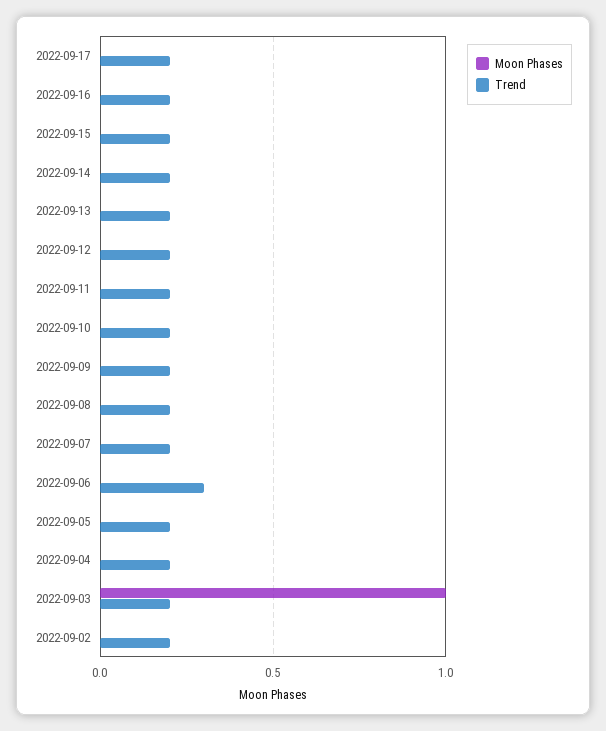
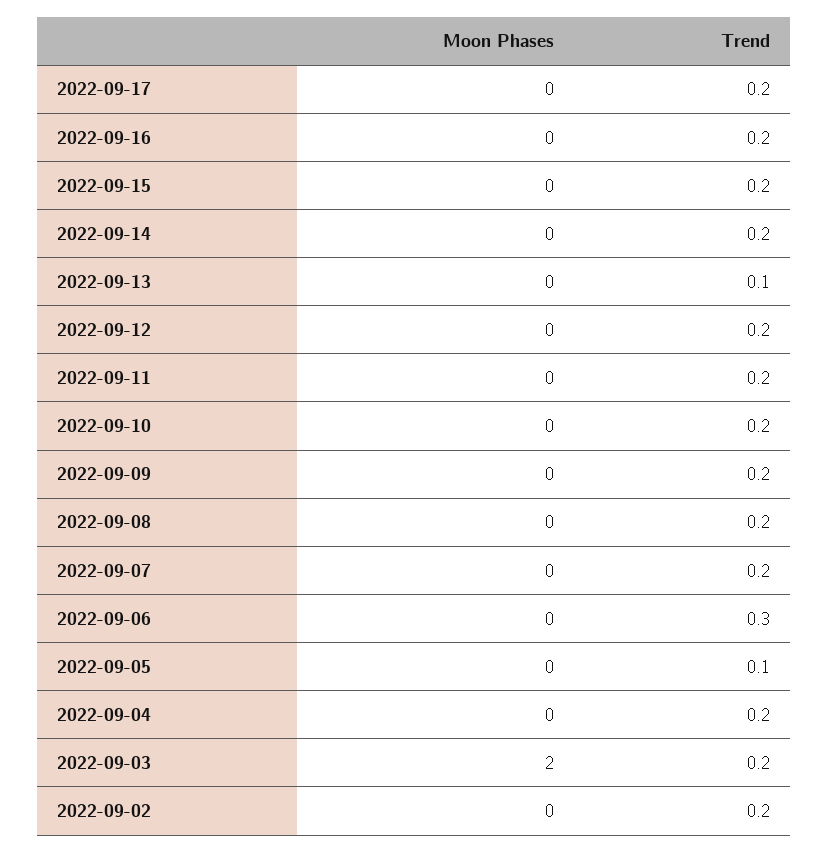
Trend, 2022-09-13: 0.2 -> 0.1
Trend, 2022-09-05: 0.2 -> 0.1
Moon Phases, 2022-09-03: 1 -> 2

